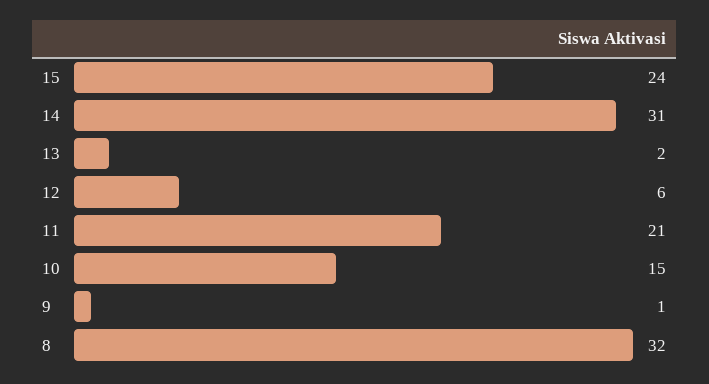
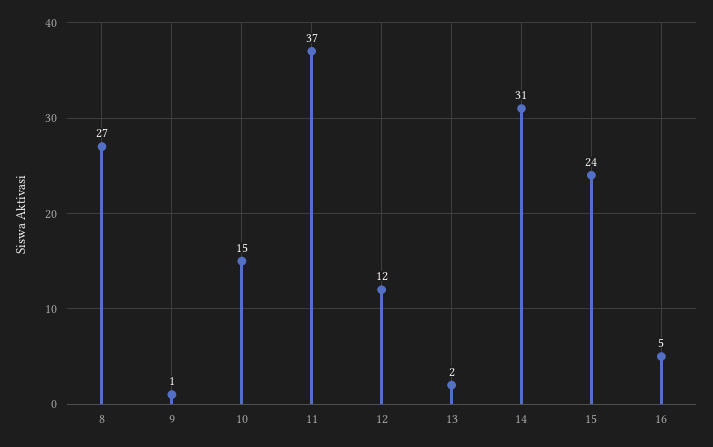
12: 6 -> 12
11: 21 -> 37
8: 32 -> 27
16: none -> 5

